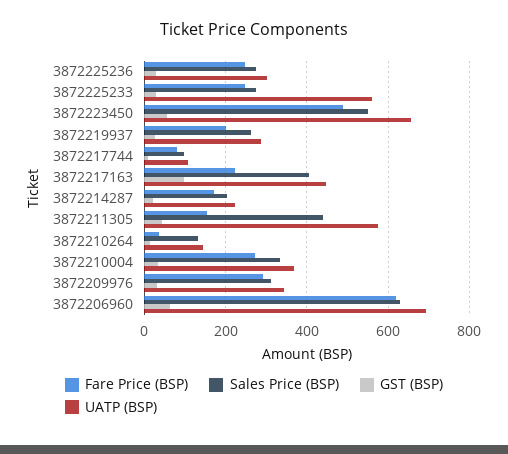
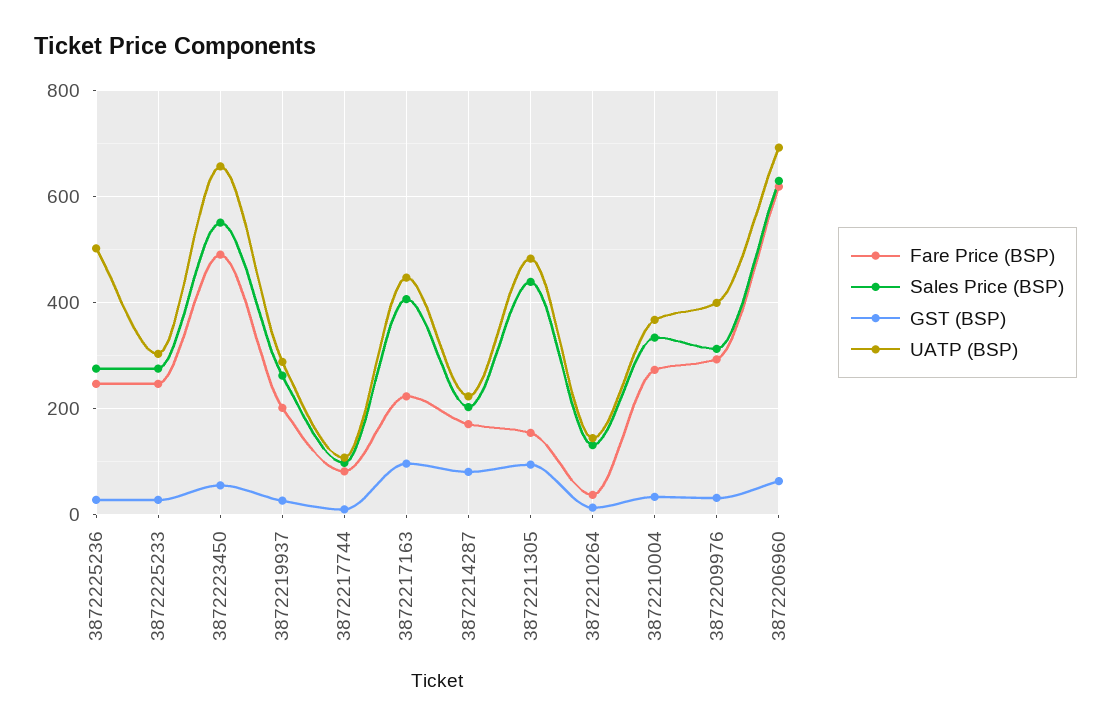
UATP (BSP), 3872225236: 300 -> 500
UATP (BSP), 3872225233: 560 -> 300
GST (BSP), 3872214287: 20 -> 80
GST (BSP), 3872211305: 40 -> 100
UATP (BSP), 3872211305: 580 -> 480
UATP (BSP), 3872209976: 340 -> 400

